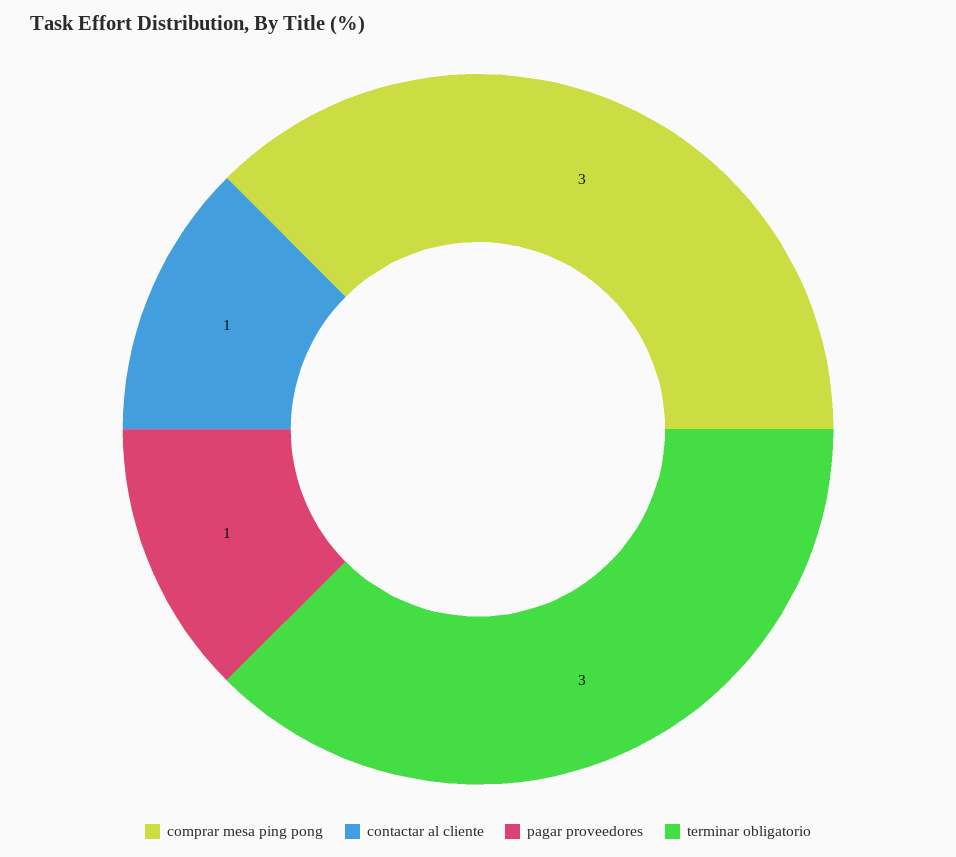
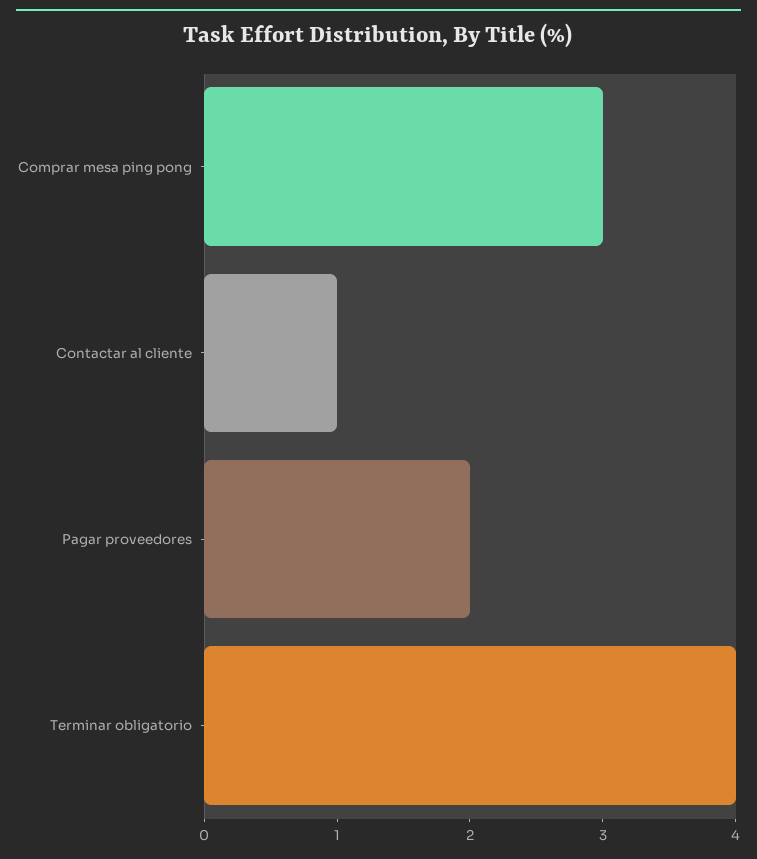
pagar proveedores: 1 -> 2
terminar obligatorio: 3 -> 4

